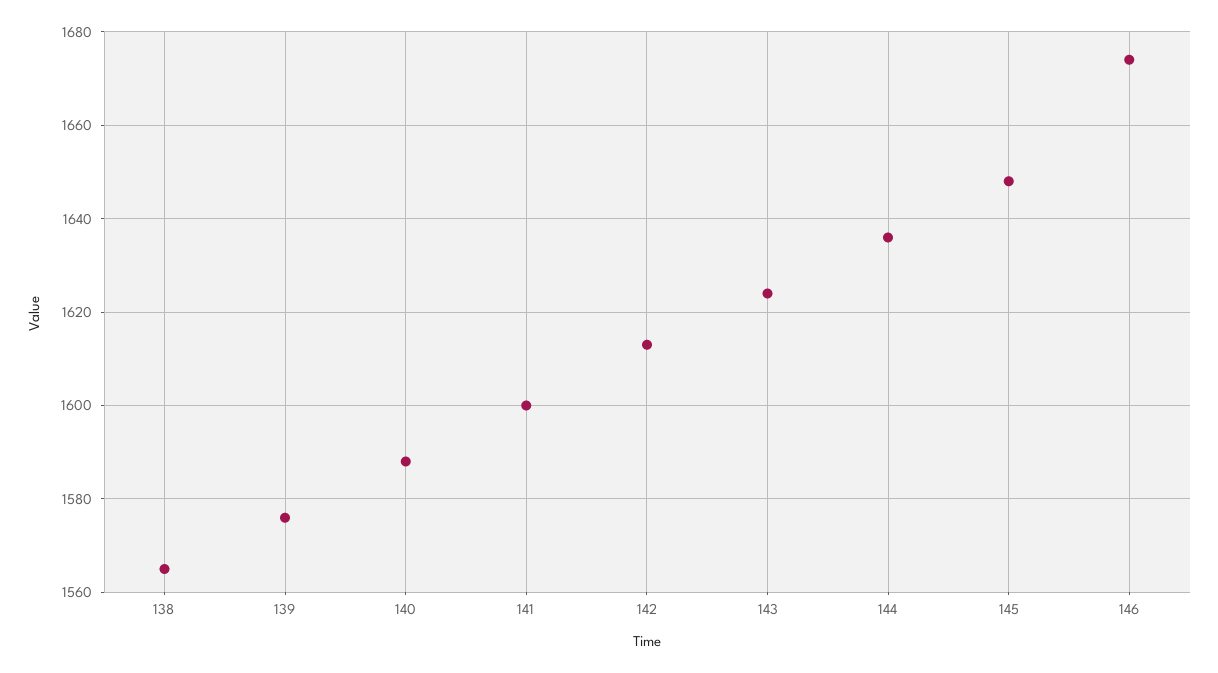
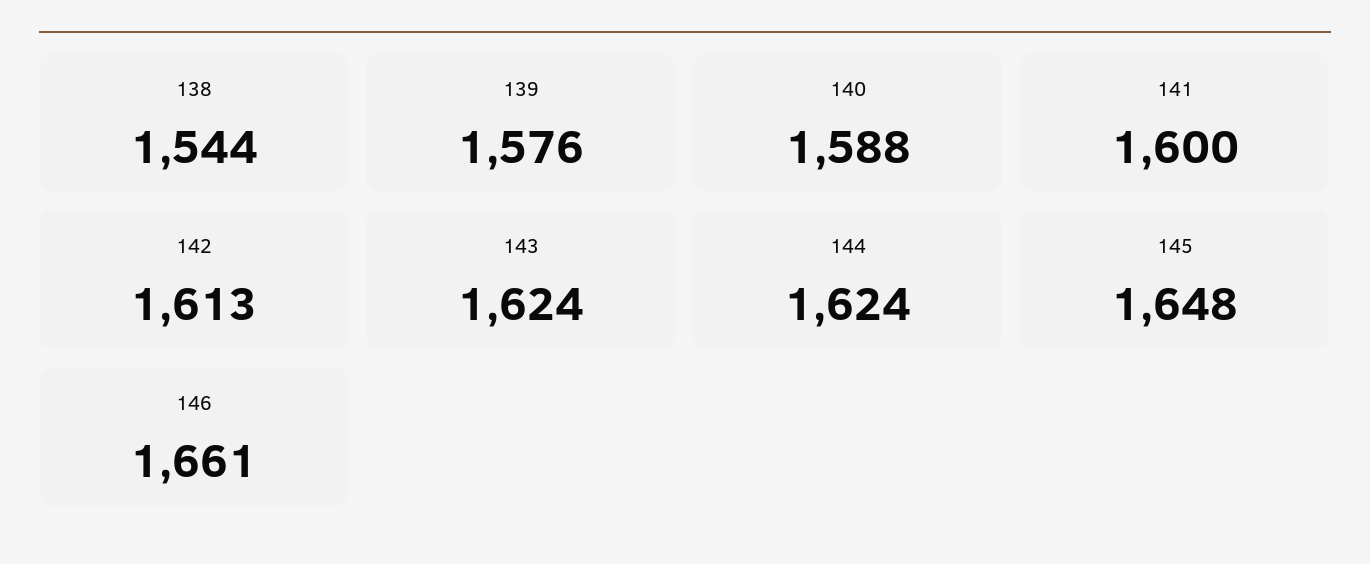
138: 1565 -> 1544
144: 1635 -> 1624
146: 1675 -> 1661

